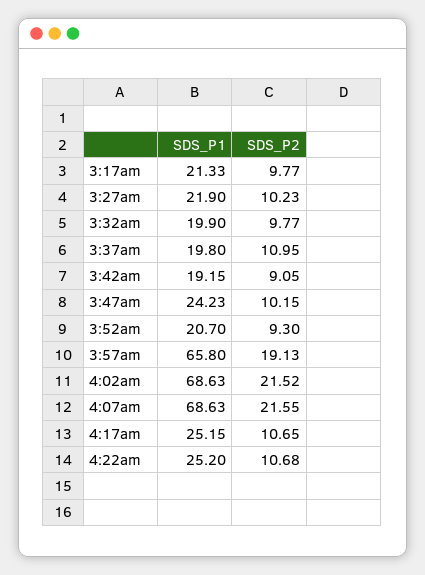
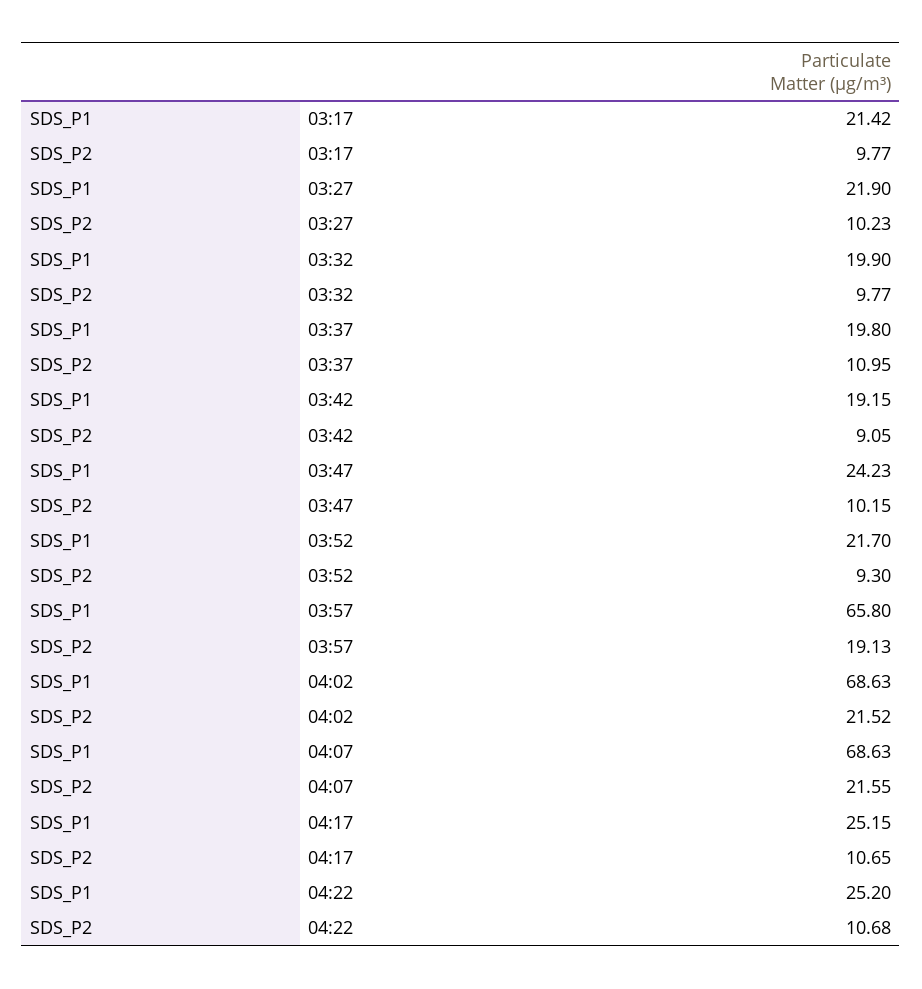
SDS_P1, 3:17am: 21.33 -> 21.42
SDS_P1, 3:52am: 20.7 -> 21.7

